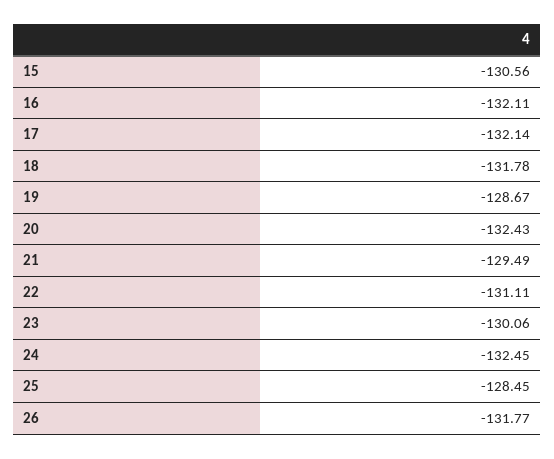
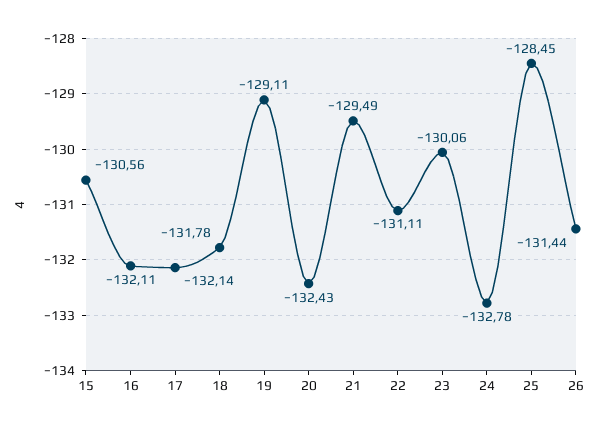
19: -128.67 -> -129.11
24: -132.45 -> -132.78
26: -131.77 -> -131.44

